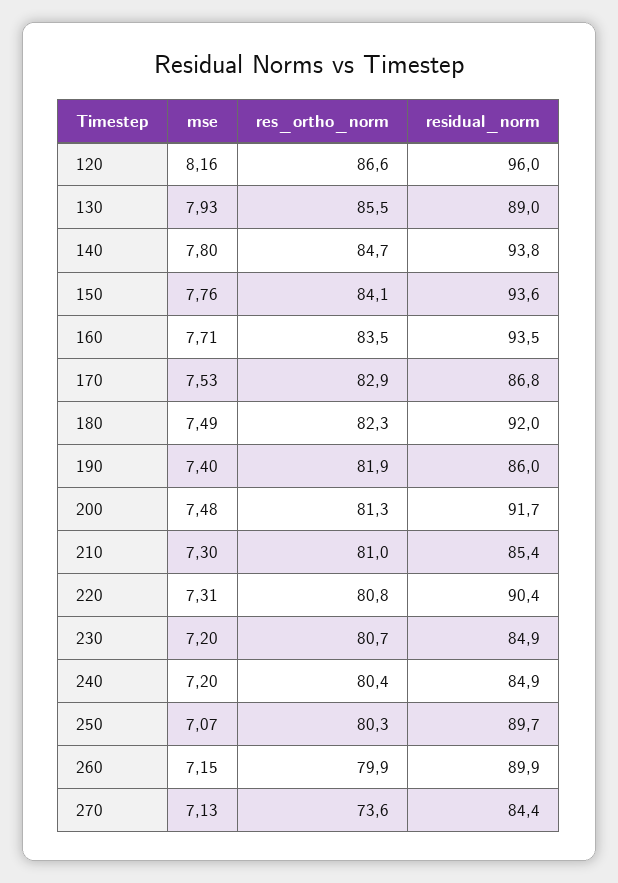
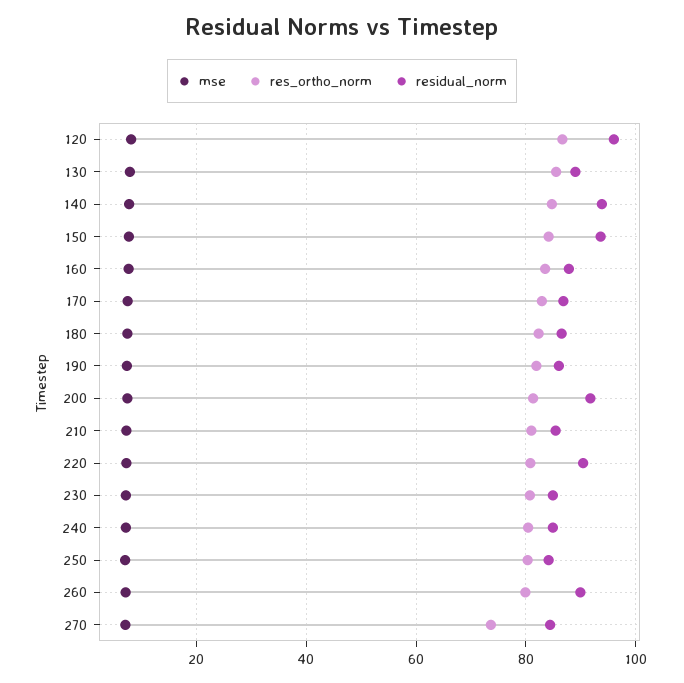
residual_norm, 160: 93.5 -> 88
residual_norm, 180: 92 -> 86
residual_norm, 250: 89.7 -> 84

